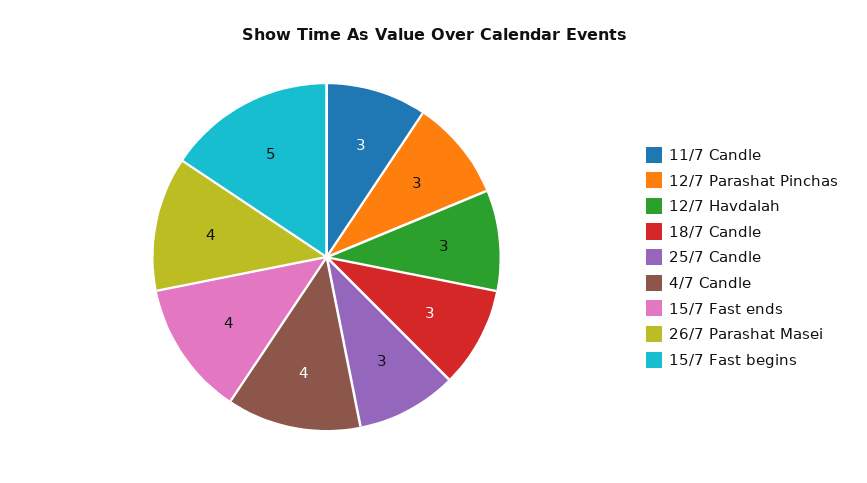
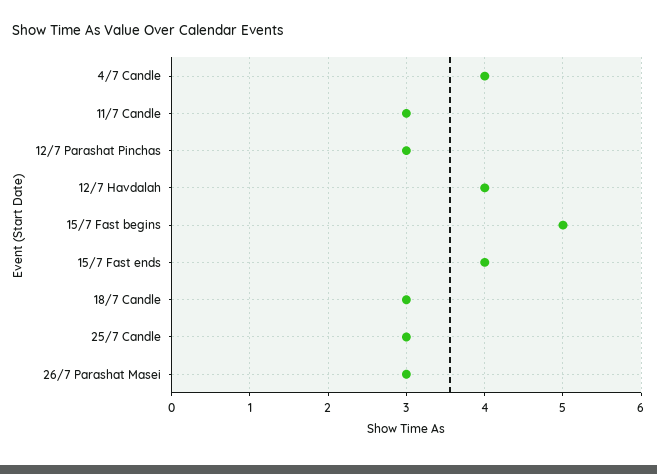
12/7 Havdalah: 3 -> 4
26/7 Parashat Masei: 4 -> 3

